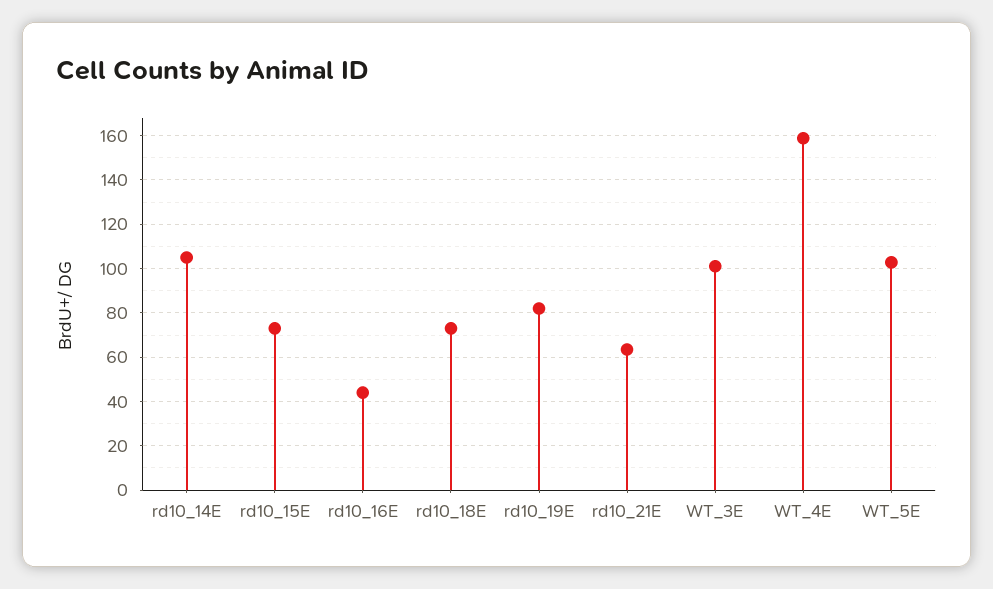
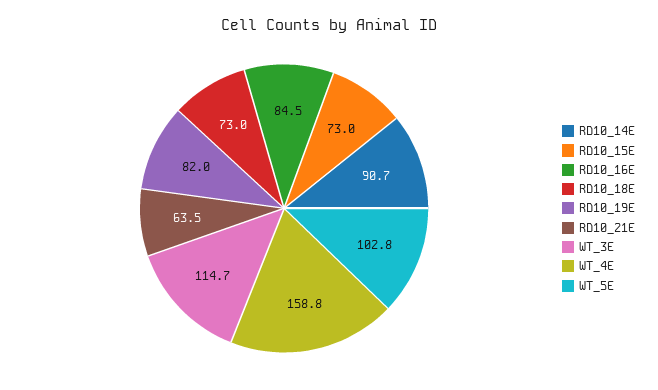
rd10_14E: 105 -> 90.7
rd10_16E: 45 -> 84.5
WT_3E: 100 -> 114.7

